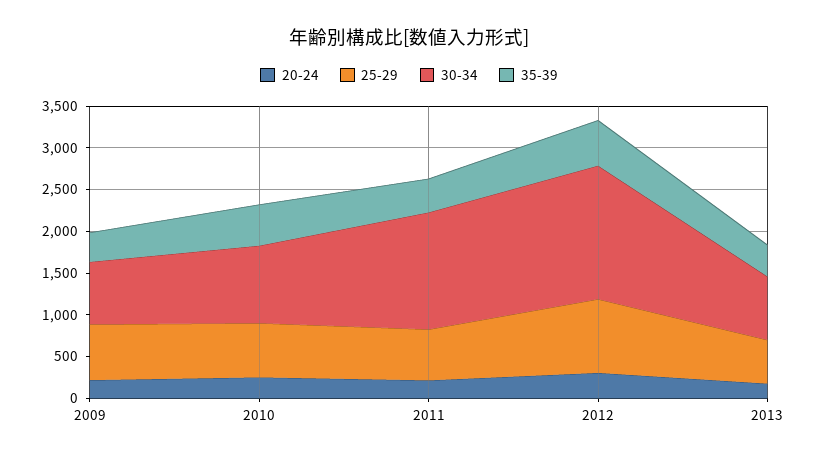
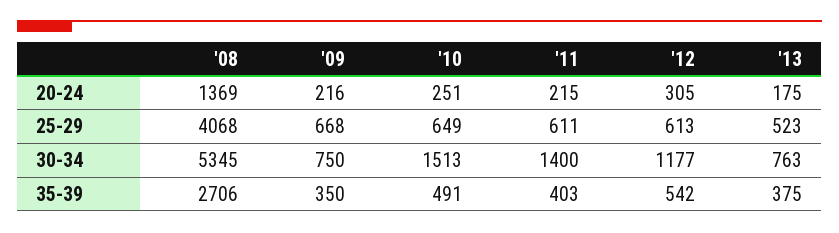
30-34, 2010: 900 -> 1513
25-29, 2012: 900 -> 613
30-34, 2012: 1600 -> 1177
20-24, '08: none -> 1369
25-29, '08: none -> 4068
30-34, '08: none -> 5345
35-39, '08: none -> 2706

